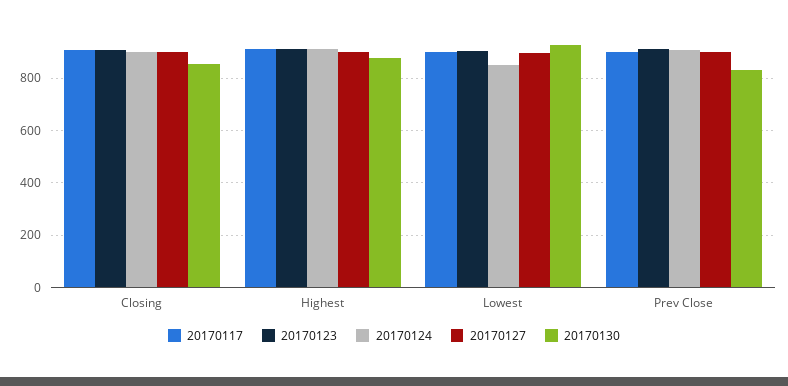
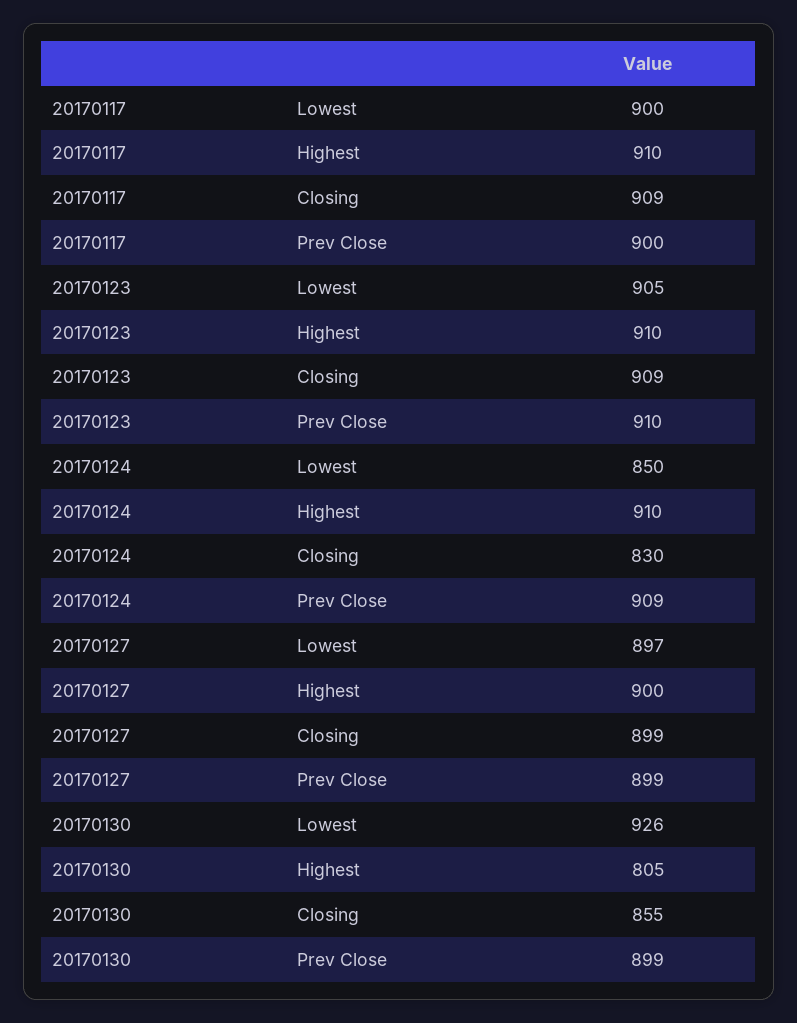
20170124, Closing: 900 -> 830
20170130, Highest: 875 -> 805
20170130, Prev Close: 825 -> 899

